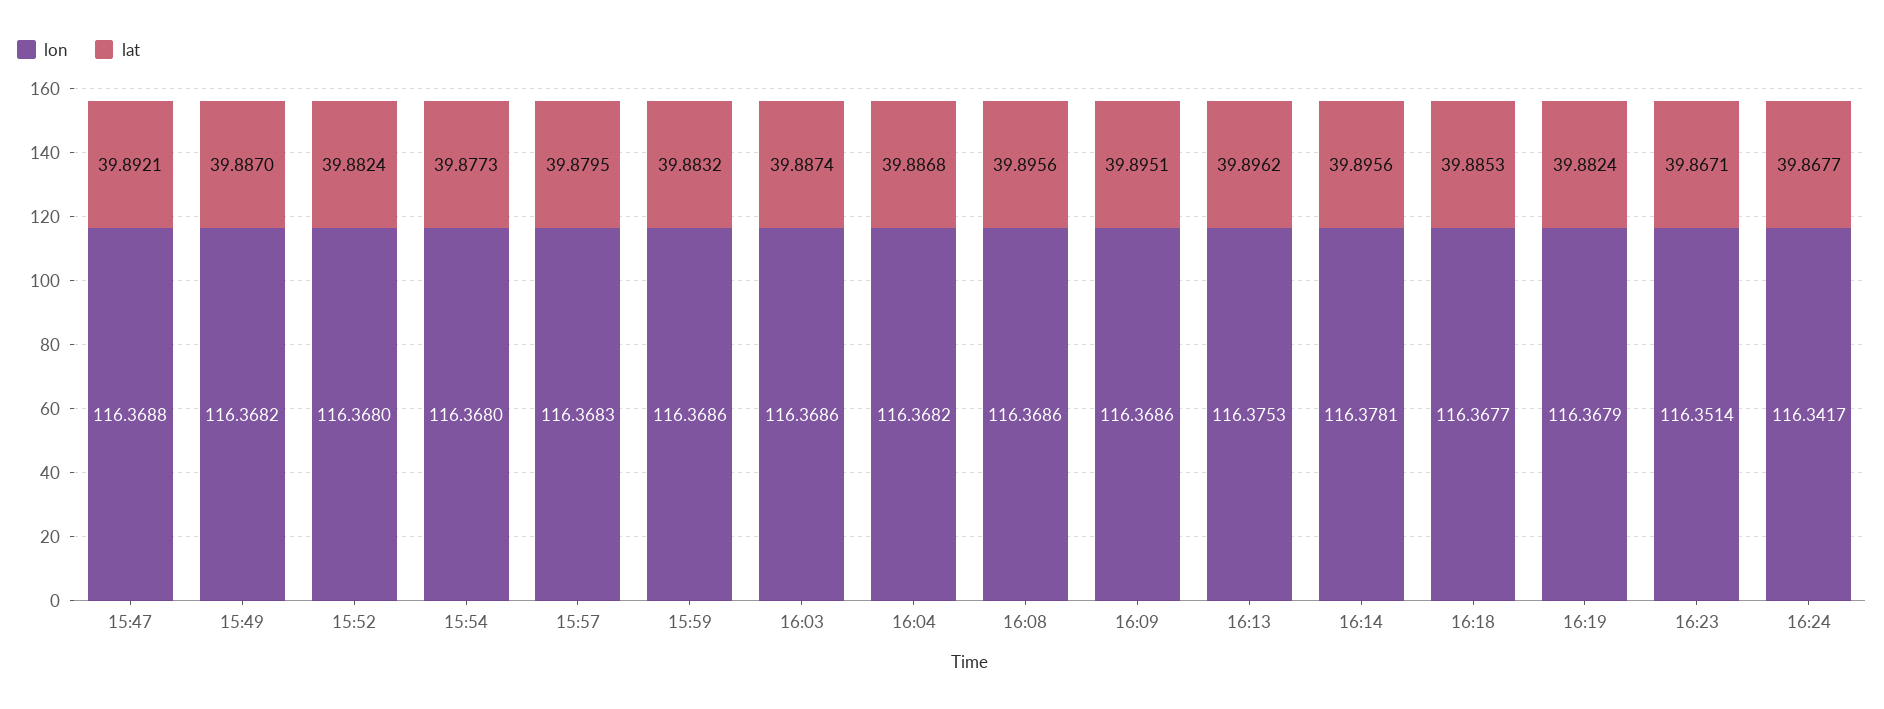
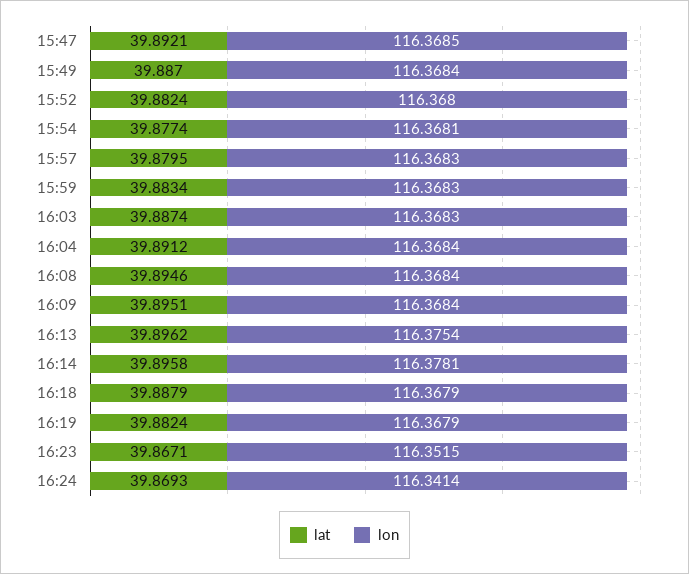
lon, 15:47: 116.3688 -> 116.3685
lon, 15:49: 116.3682 -> 116.3684
lon, 15:54: 116.368 -> 116.3681
lat, 15:54: 39.8773 -> 39.8774
lon, 15:59: 116.3686 -> 116.3683
lat, 15:59: 39.8832 -> 39.8834
lon, 16:03: 116.3686 -> 116.3683
lon, 16:04: 116.3682 -> 116.3684
lat, 16:04: 39.8868 -> 39.8912
lon, 16:08: 116.3686 -> 116.3684
lat, 16:08: 39.8956 -> 39.8946
lon, 16:09: 116.3686 -> 116.3684
lon, 16:13: 116.3753 -> 116.3754
lat, 16:14: 39.8956 -> 39.8958
lon, 16:18: 116.3677 -> 116.3679
lat, 16:18: 39.8853 -> 39.8879
lon, 16:23: 116.3514 -> 116.3515
lon, 16:24: 116.3417 -> 116.3414
lat, 16:24: 39.8677 -> 39.8693

